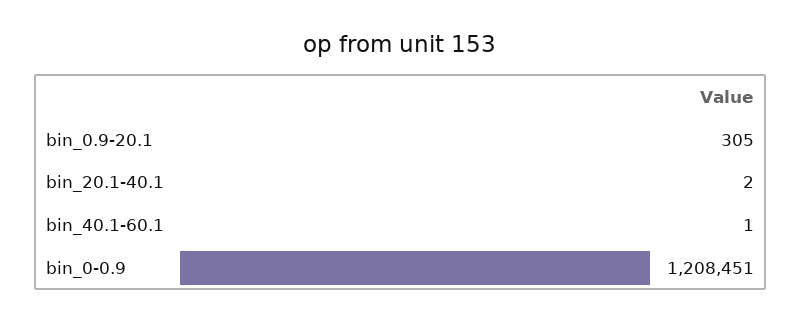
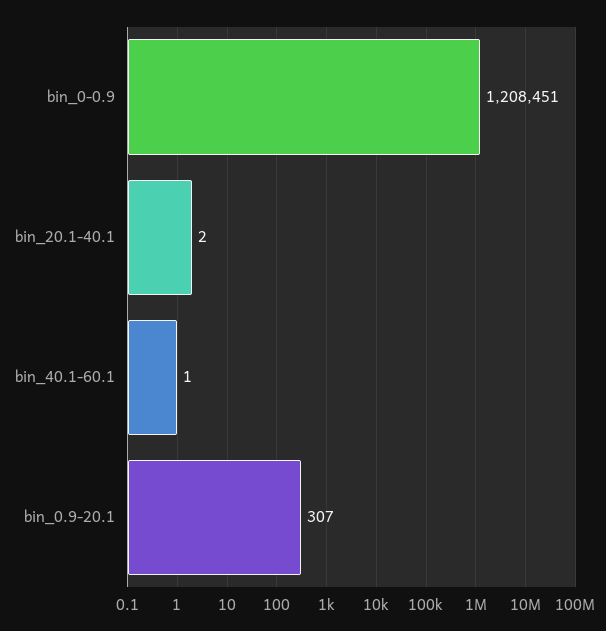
bin_0.9-20.1: 305 -> 307

